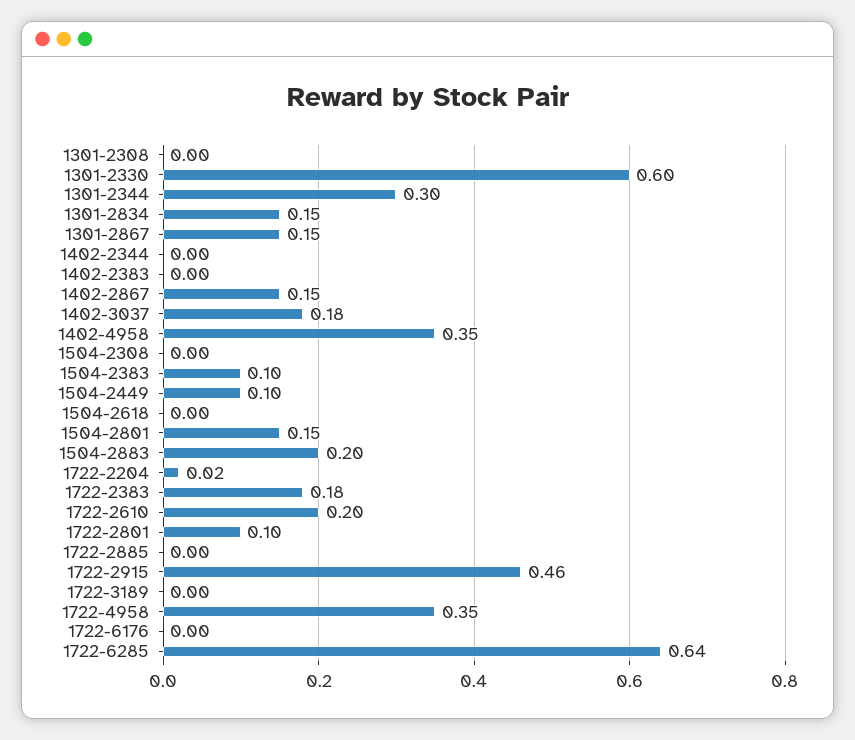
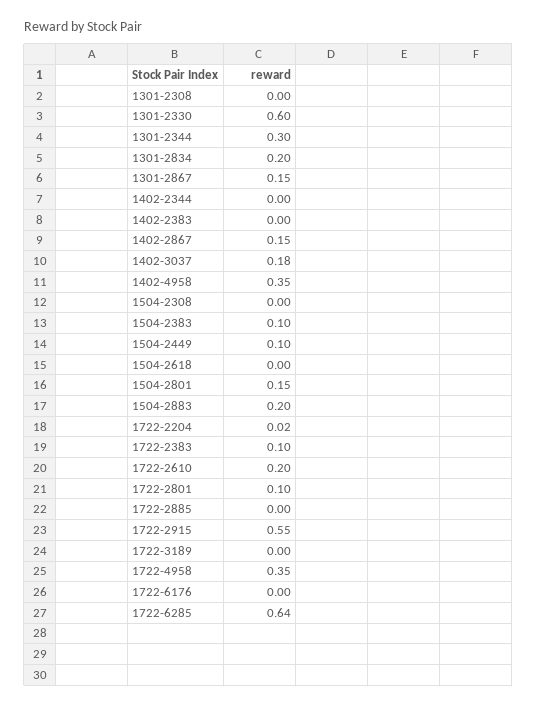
1301-2834: 0.15 -> 0.2
1722-2383: 0.18 -> 0.1
1722-2915: 0.46 -> 0.55

